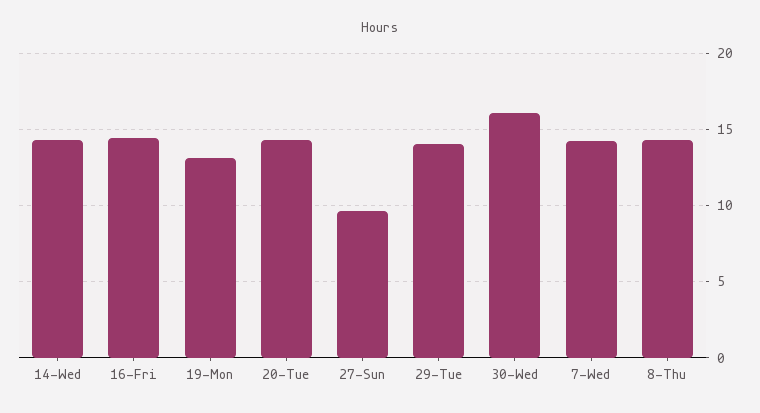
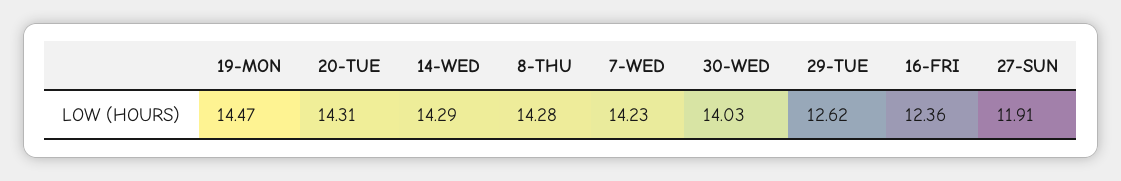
16-Fri: 14.5 -> 12.36
19-Mon: 13 -> 14.47
27-Sun: 9.5 -> 11.91
29-Tue: 14 -> 12.62
30-Wed: 16 -> 14.03

